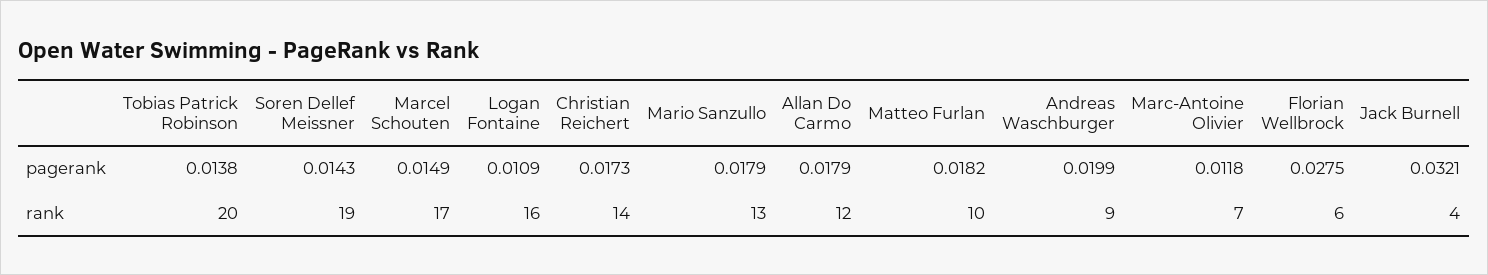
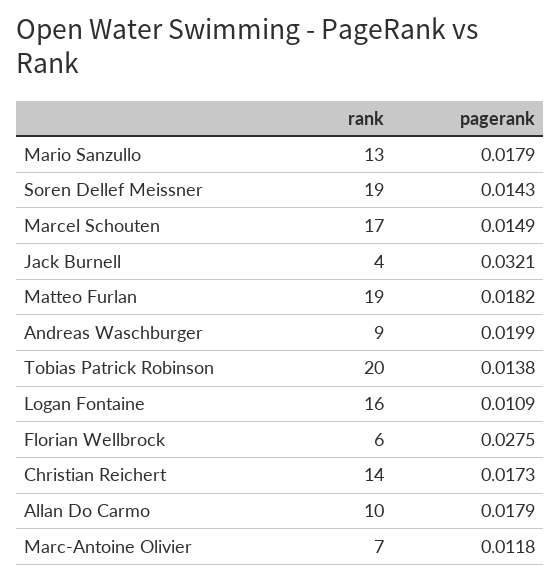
Allan Do Carmo, rank: 12 -> 10
Matteo Furlan, rank: 10 -> 19

